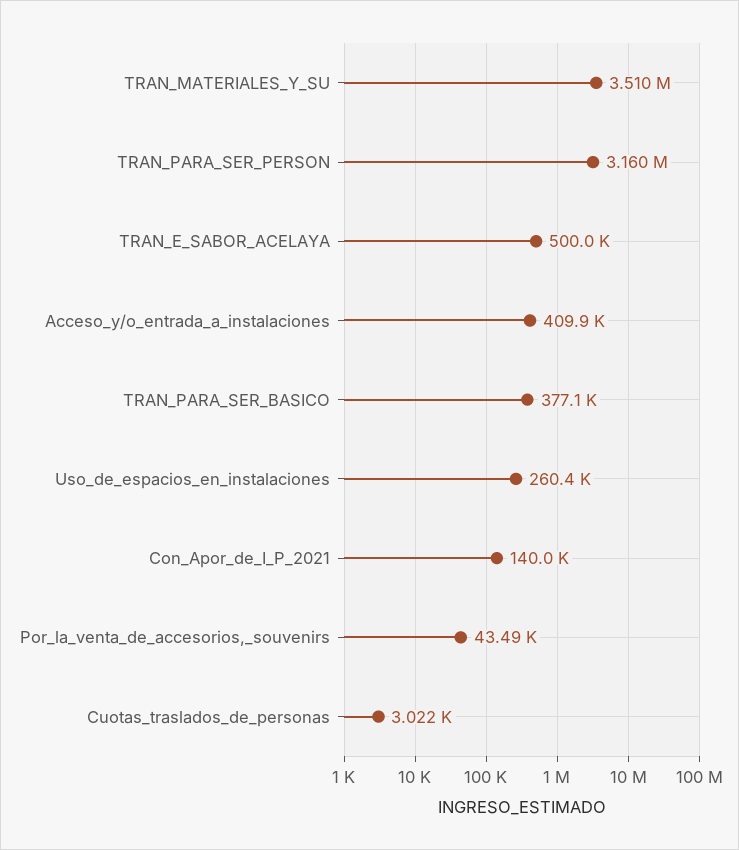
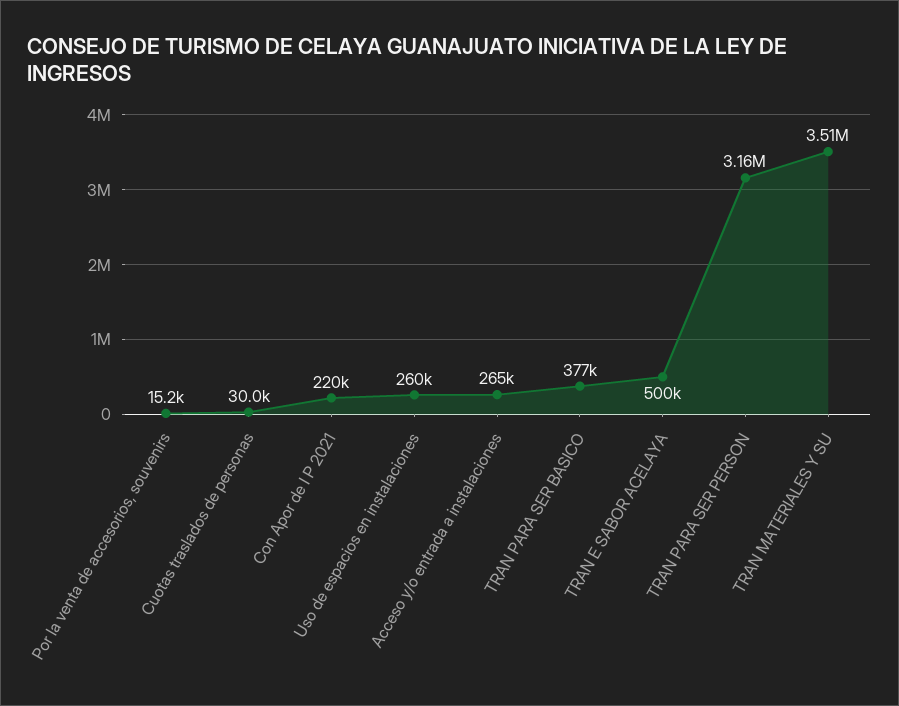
Acceso_y/o_entrada_a_instalaciones: 409900 -> 265000
Con_Apor_de_I_P_2021: 140000 -> 220000
Por_la_venta_de_accesorios,_souvenirs: 43490 -> 15200
Cuotas_traslados_de_personas: 3022 -> 30000

